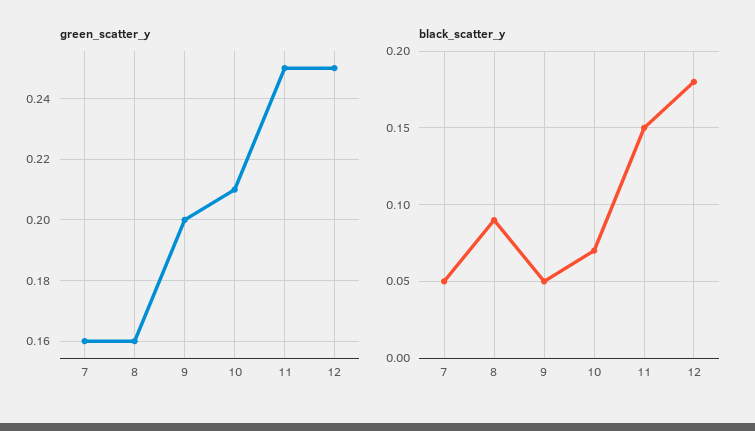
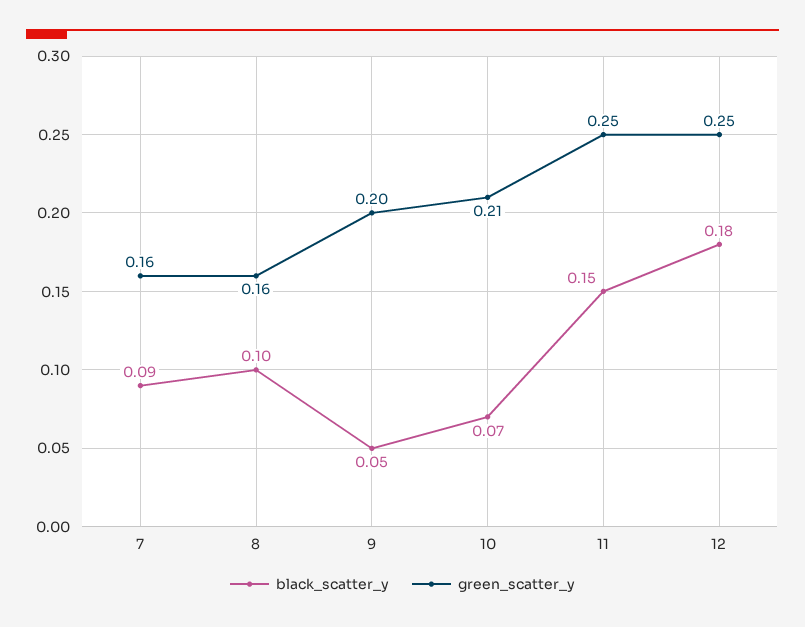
black_scatter_y, 7: 0.05 -> 0.09
black_scatter_y, 8: 0.09 -> 0.1

